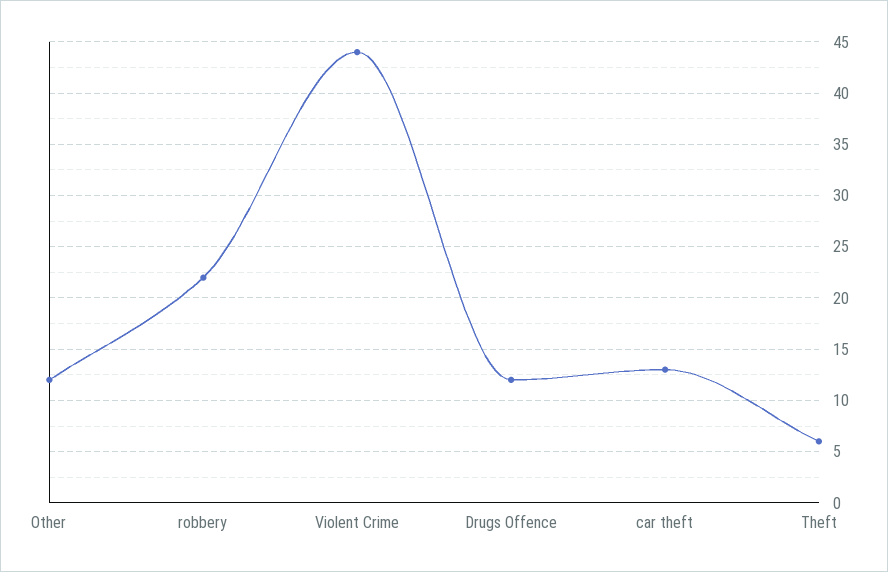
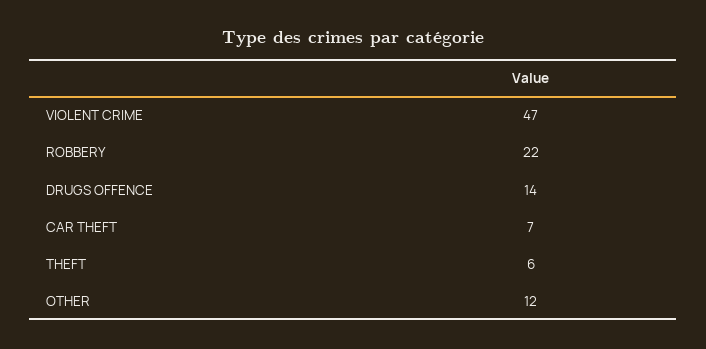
Violent Crime: 44 -> 47
Drugs Offence: 12 -> 14
car theft: 13 -> 7

